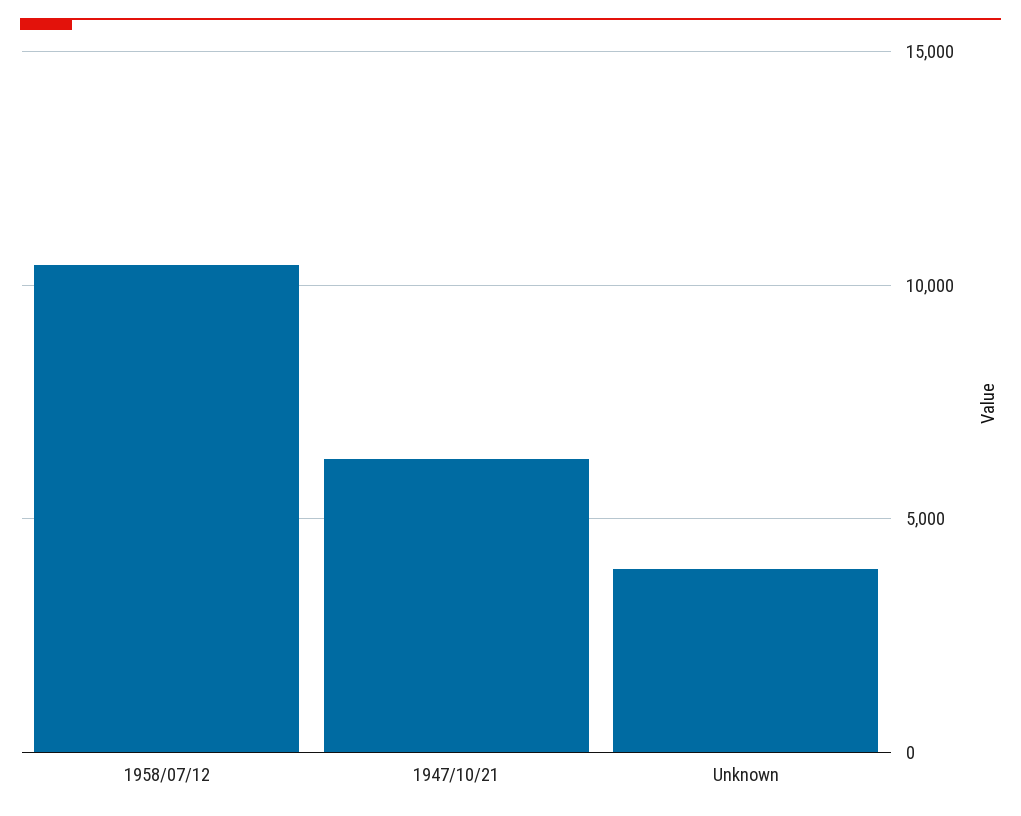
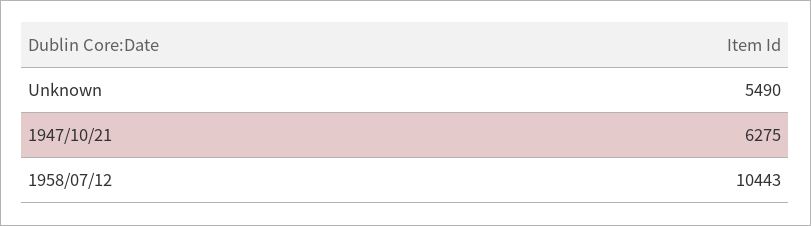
Unknown: 4000 -> 5490

